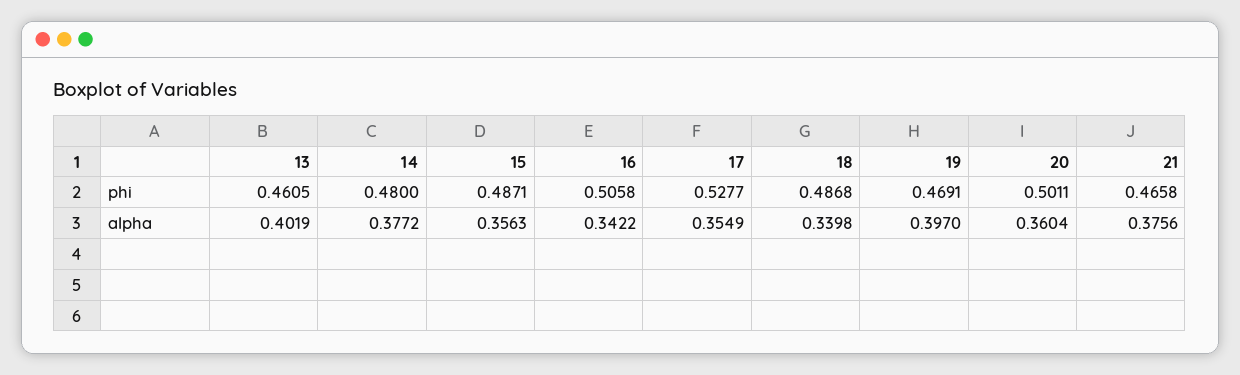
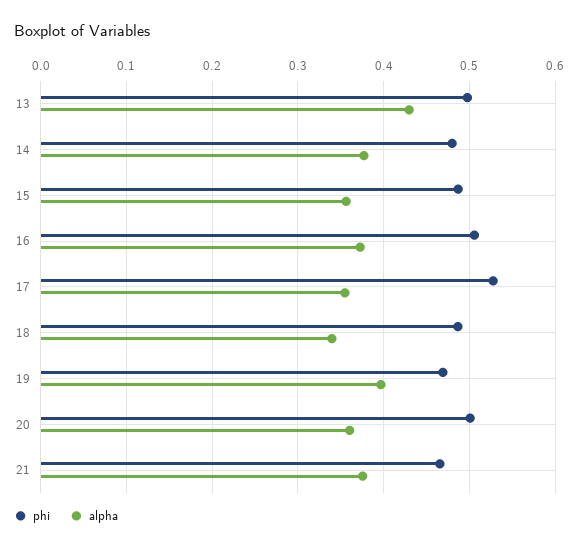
phi, 13: 0.4605 -> 0.5
alpha, 13: 0.4019 -> 0.43
alpha, 16: 0.3422 -> 0.37

